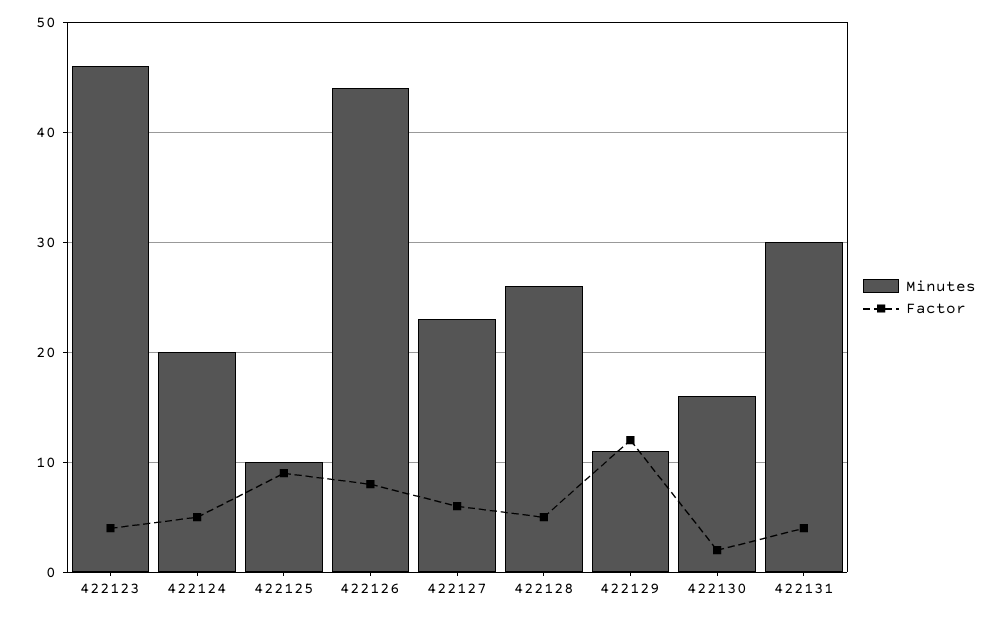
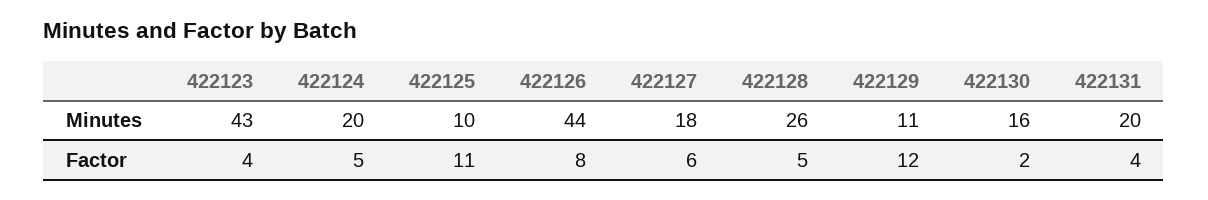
Minutes, 422123: 46 -> 43
Factor, 422125: 9 -> 11
Minutes, 422127: 23 -> 18
Minutes, 422131: 30 -> 20

